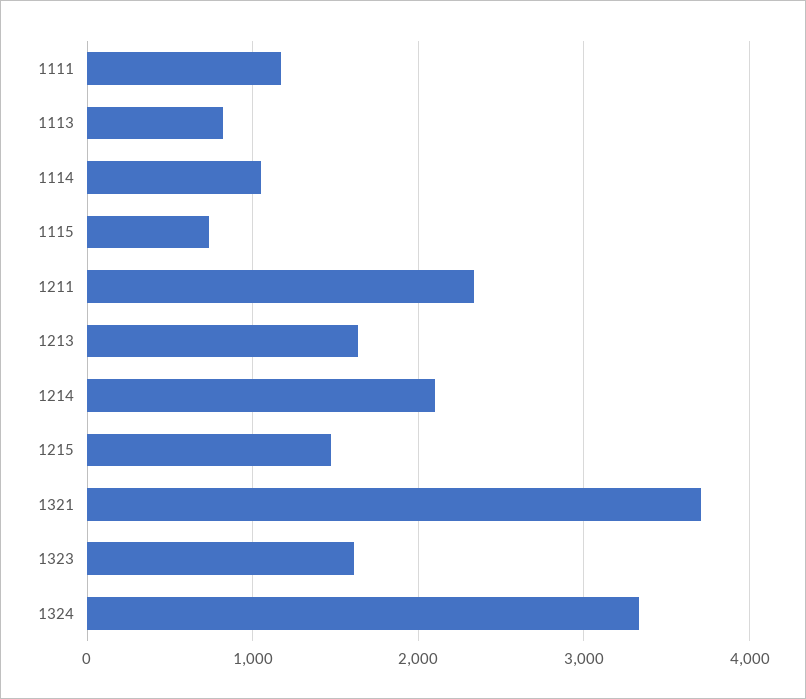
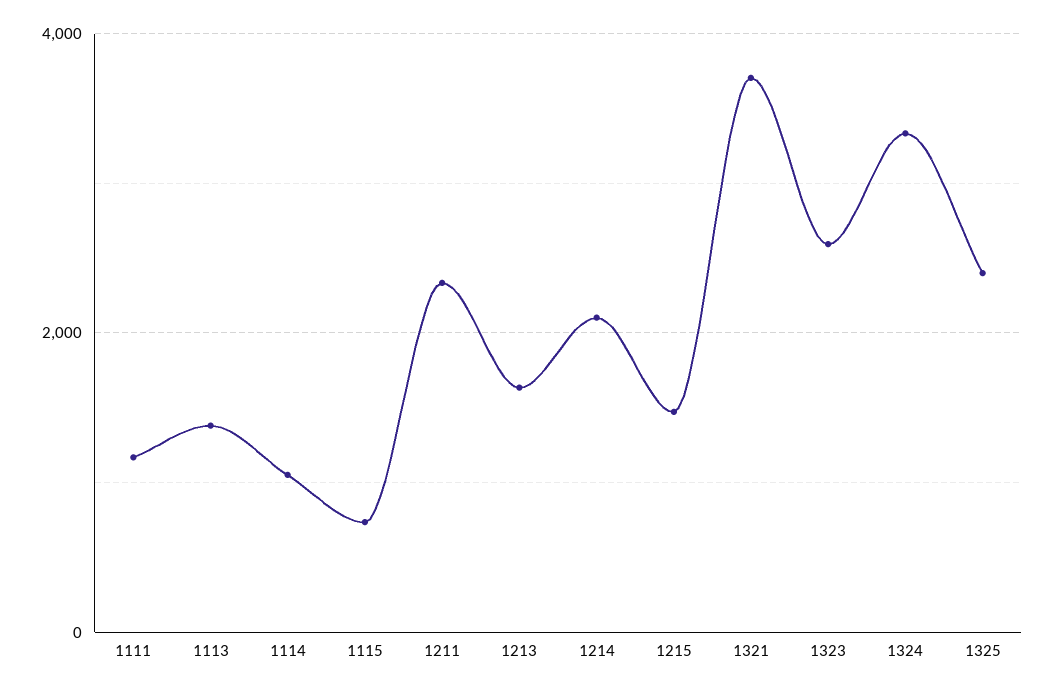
1113: 800 -> 1400
1323: 1600 -> 2600
1325: none -> 2400

